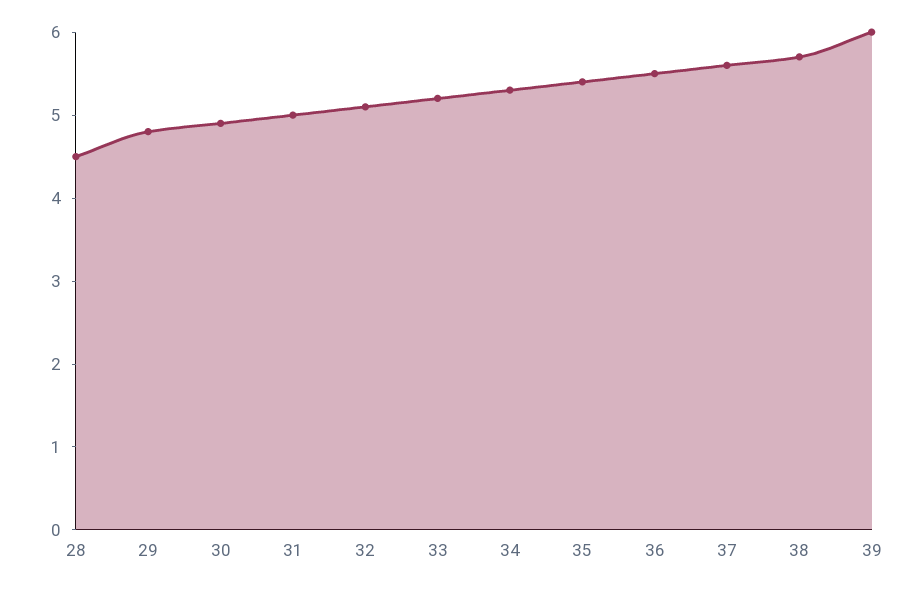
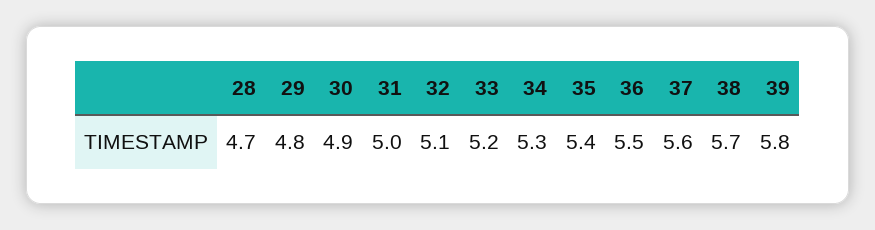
28: 4.5 -> 4.7
39: 6 -> 5.8

